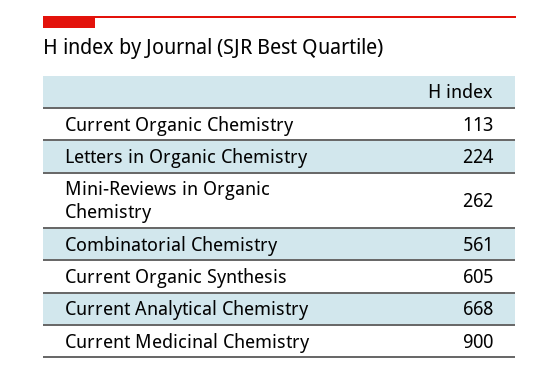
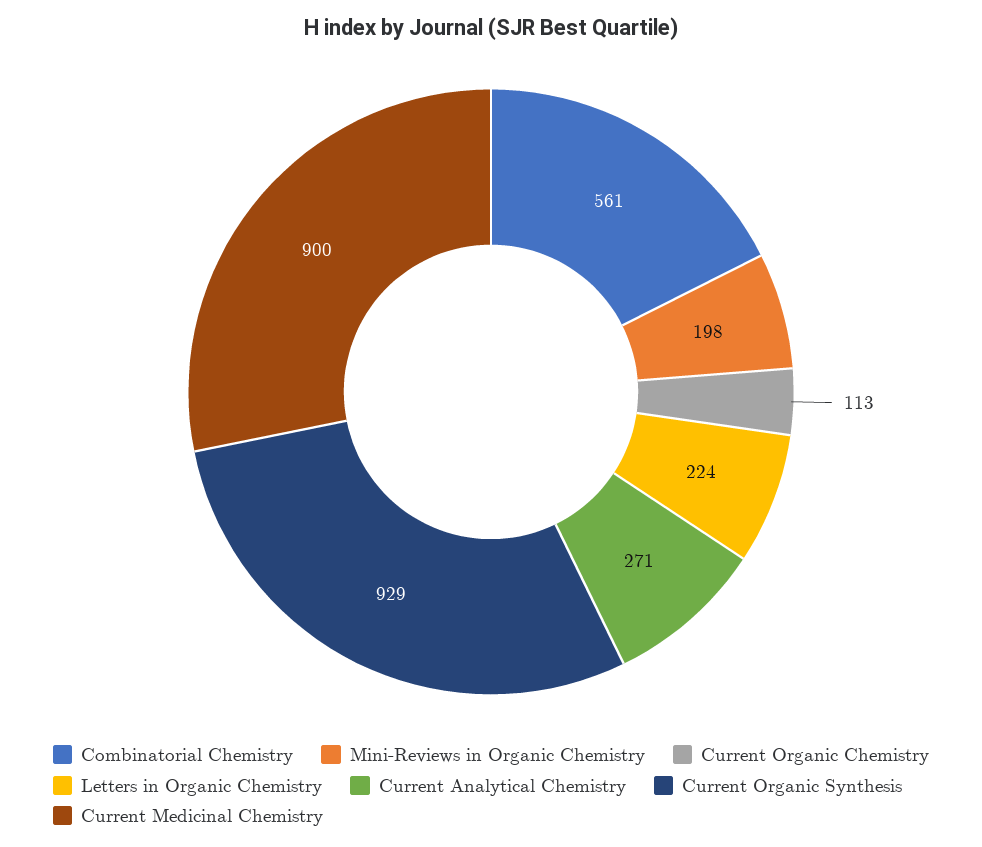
Mini-Reviews in Organic Chemistry: 262 -> 198
Current Organic Synthesis: 605 -> 929
Current Analytical Chemistry: 668 -> 271

